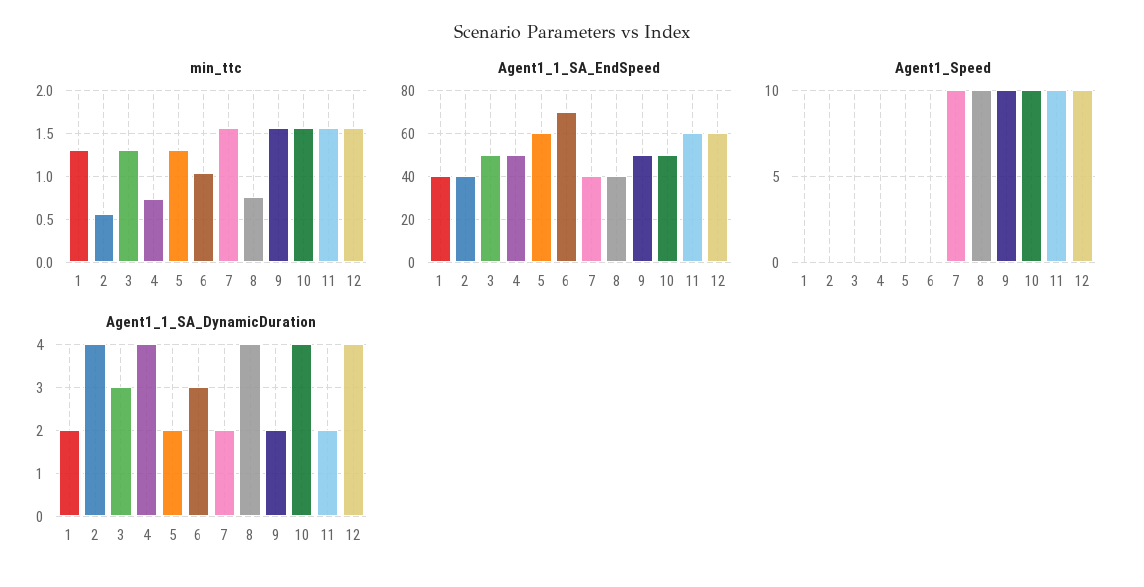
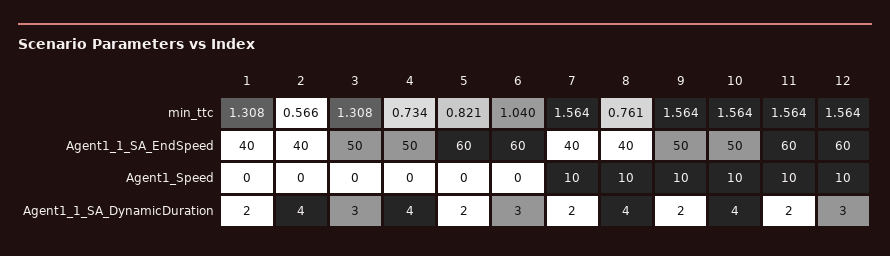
min_ttc, 5: 1.3 -> 0.821
Agent1_1_SA_EndSpeed, 6: 70 -> 60
Agent1_1_SA_DynamicDuration, 12: 4 -> 3

